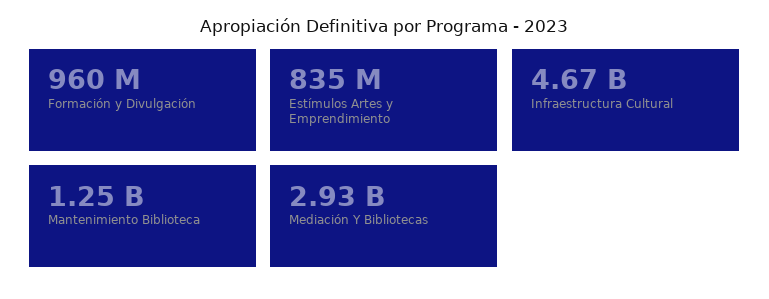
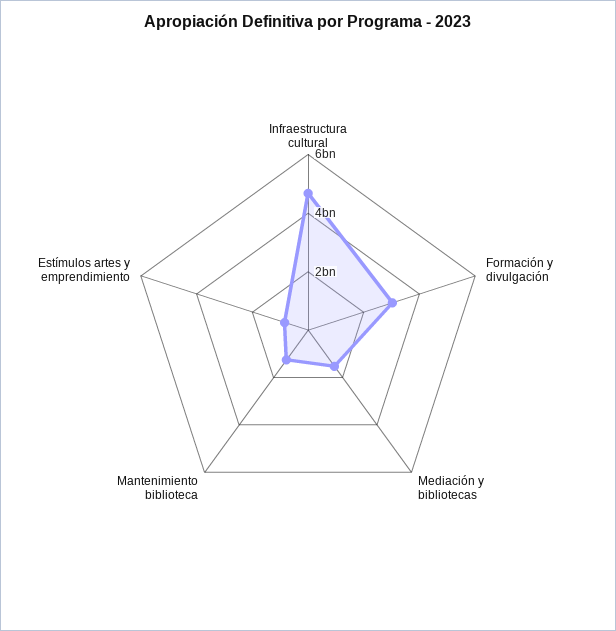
Formación y Divulgación: 960000000 -> 3000000000
Mediación Y Bibliotecas: 2930000000 -> 1500000000

